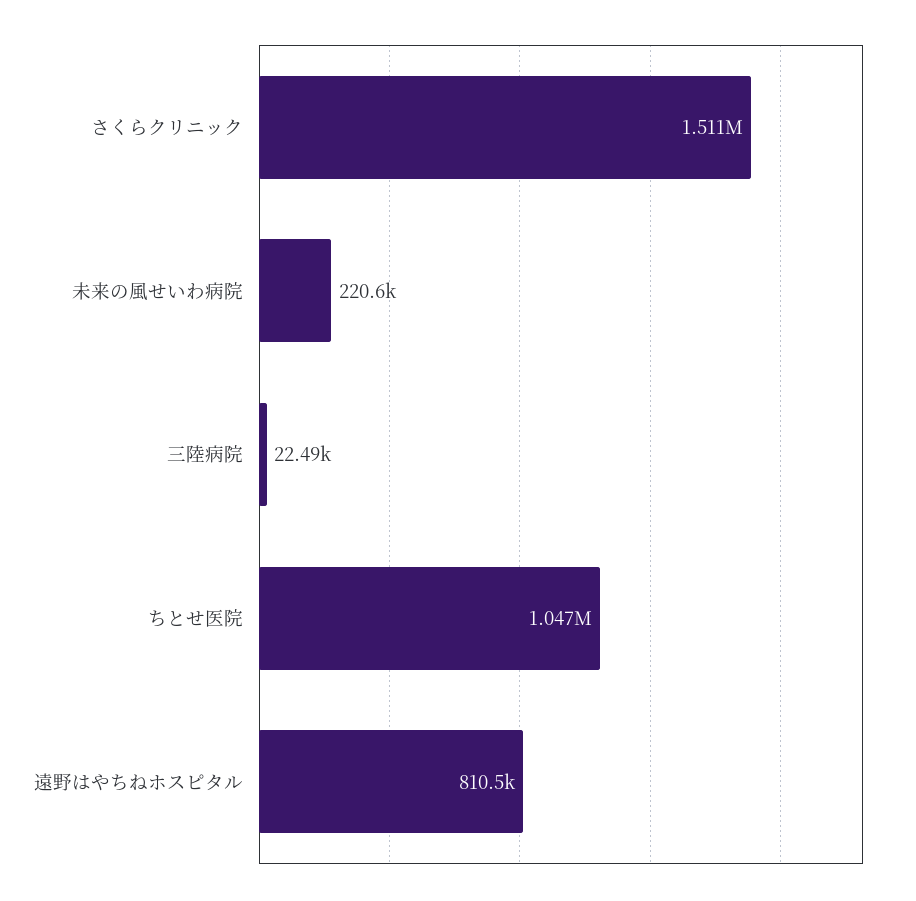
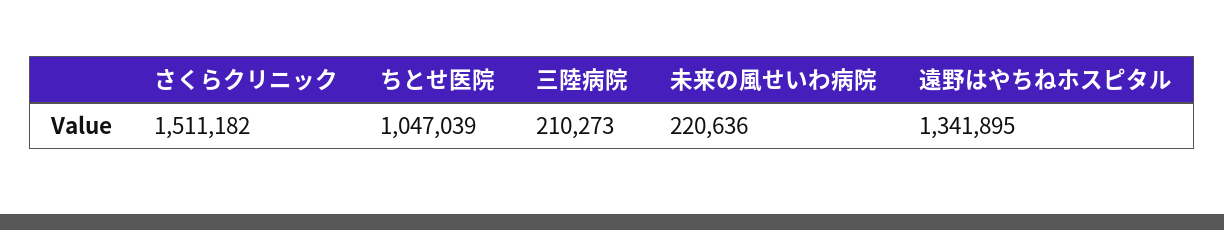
三陸病院: 22490 -> 210273
遠野はやちねホスピタル: 810500 -> 1341895

